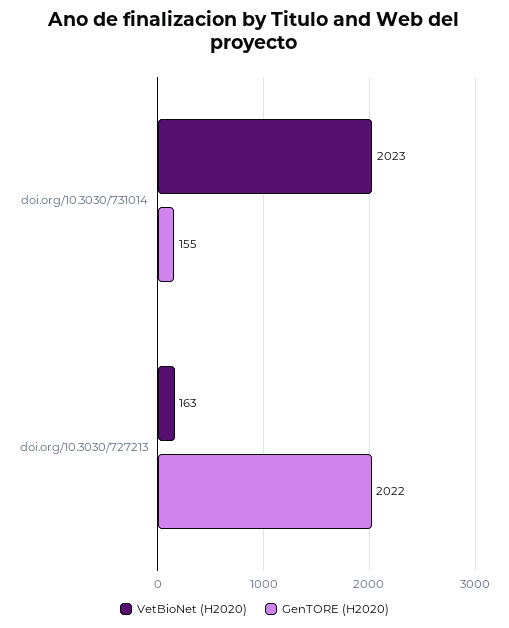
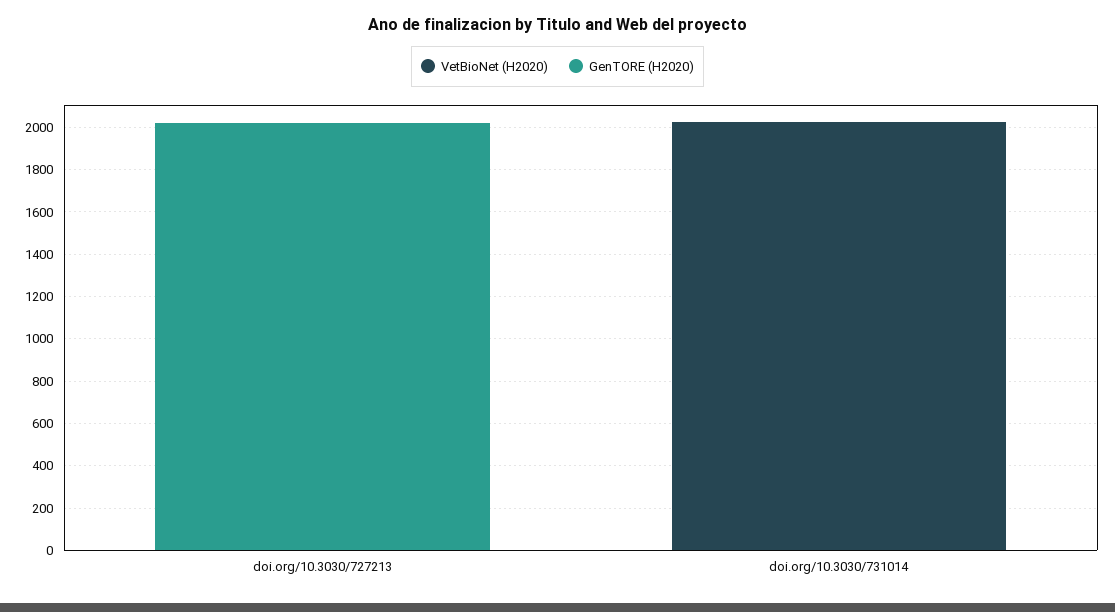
GenTORE (H2020), doi.org/10.3030/731014: 155 -> 0
VetBioNet (H2020), doi.org/10.3030/727213: 163 -> 0

